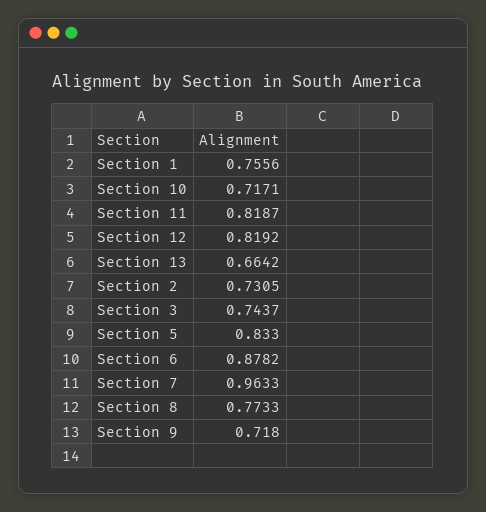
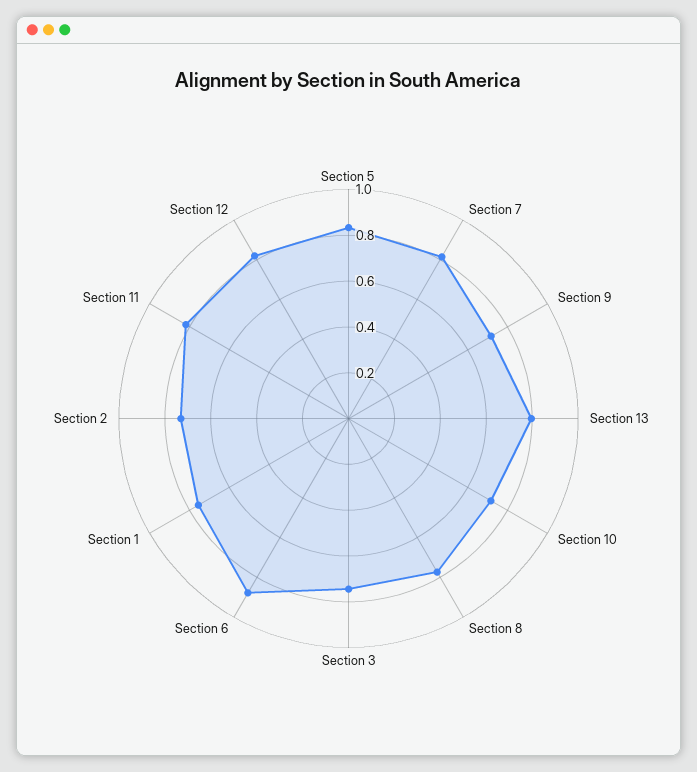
Section 13: 0.6642 -> 0.8
Section 7: 0.9633 -> 0.8

